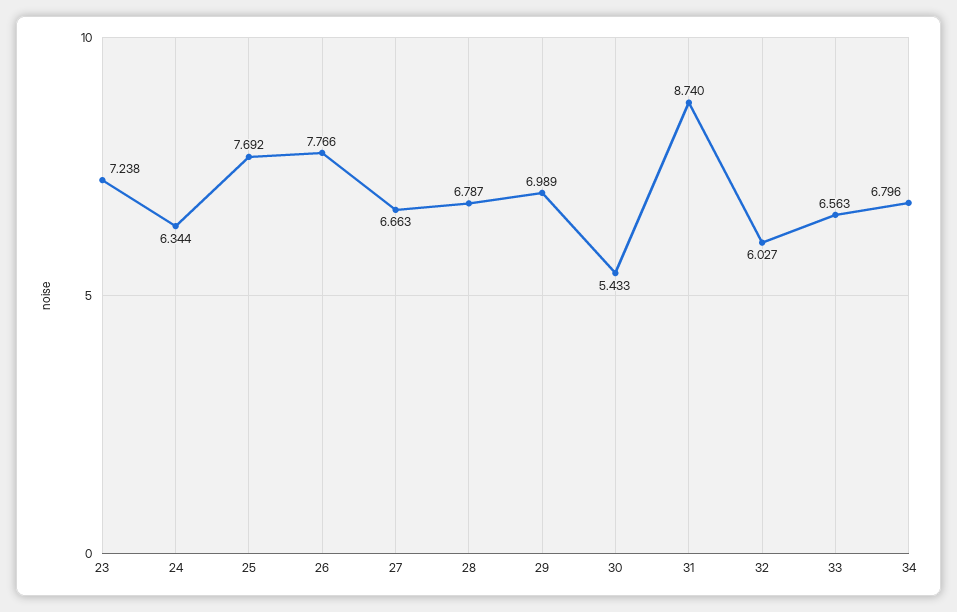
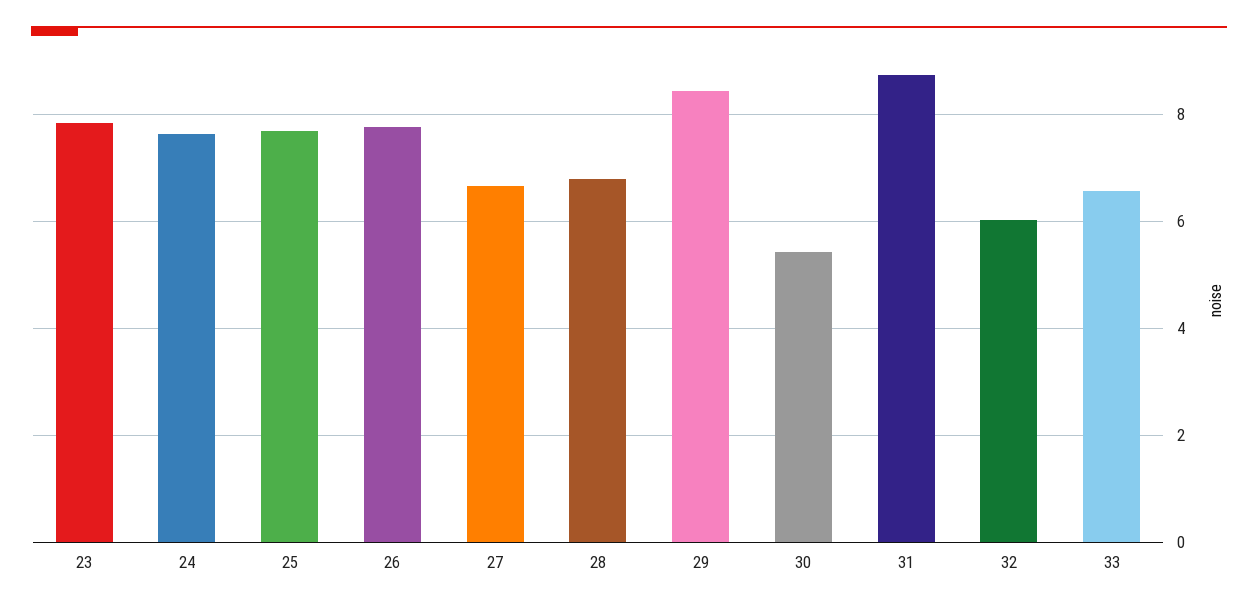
23: 7.238 -> 7.8
24: 6.344 -> 7.6
29: 6.989 -> 8.4
34: 6.796 -> none

